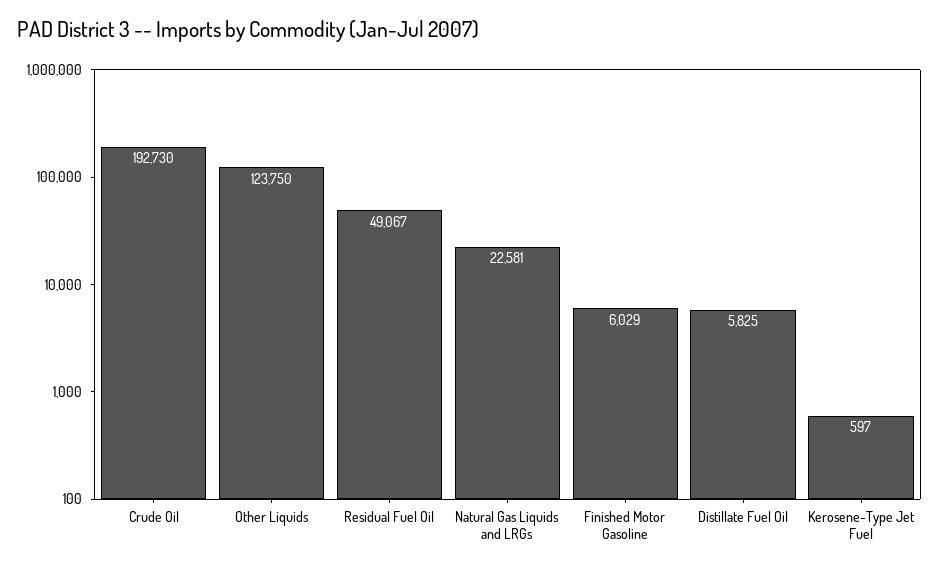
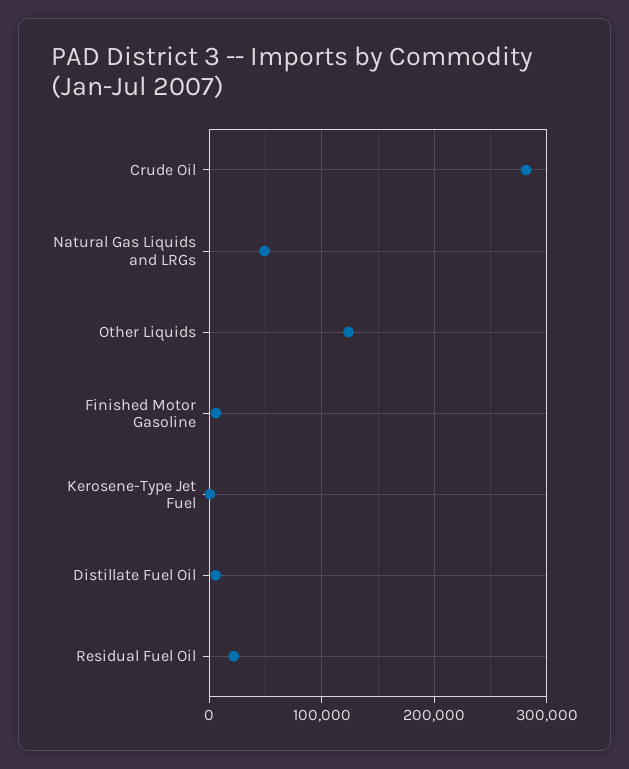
Crude Oil: 192730 -> 280000
Residual Fuel Oil: 49067 -> 20000
Natural Gas Liquids and LRGs: 22581 -> 50000

